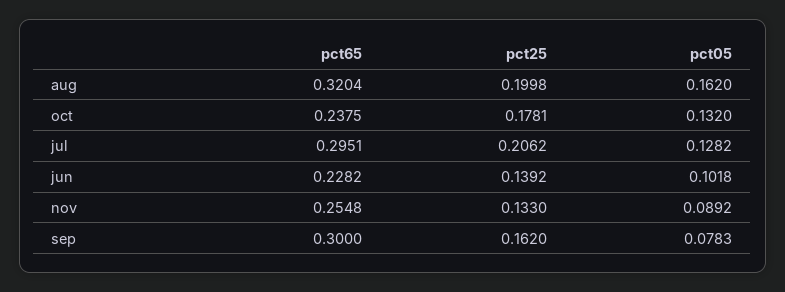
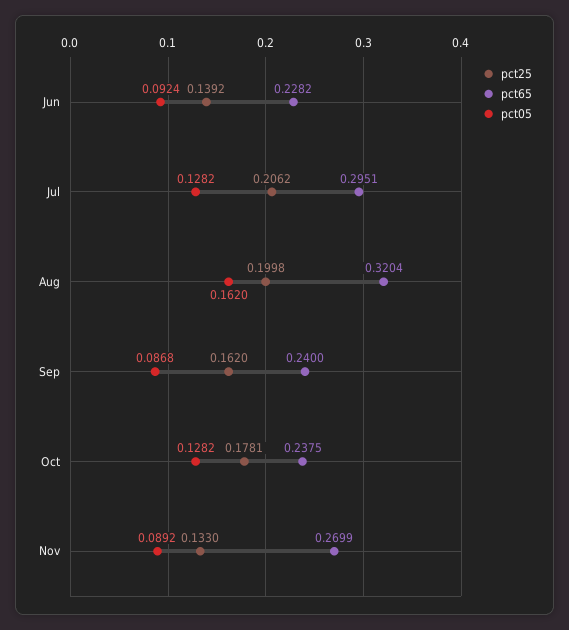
pct05, oct: 0.132 -> 0.1282
pct05, jun: 0.1018 -> 0.0924
pct65, nov: 0.2548 -> 0.2699
pct65, sep: 0.3 -> 0.24
pct05, sep: 0.0783 -> 0.0868

